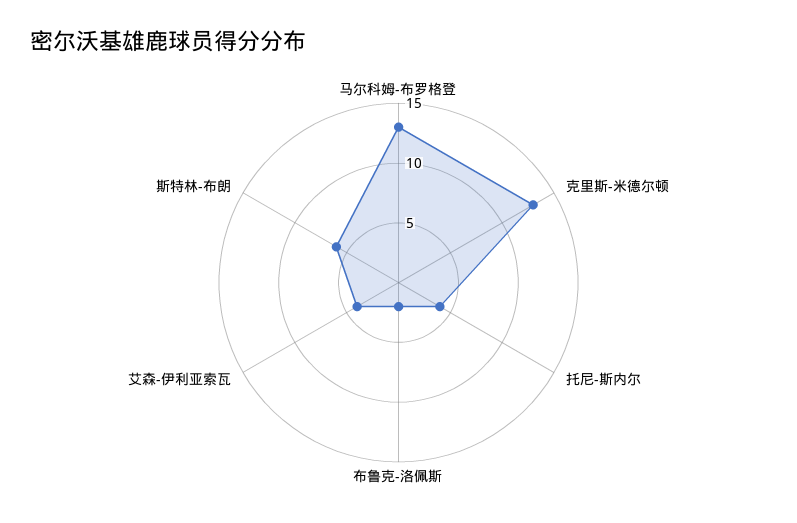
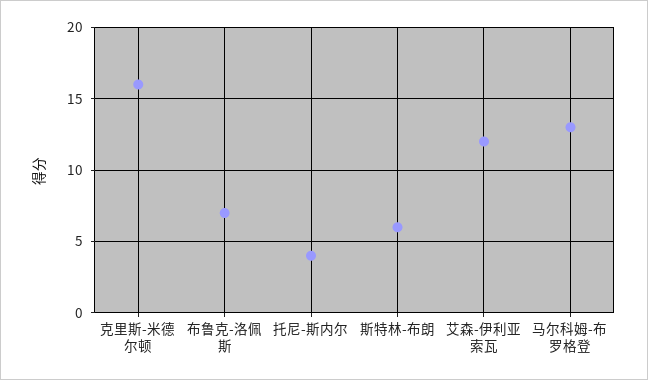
克里斯-米德尔顿: 13 -> 16
布鲁克-洛佩斯: 2 -> 7
艾森-伊利亚索瓦: 4 -> 12

